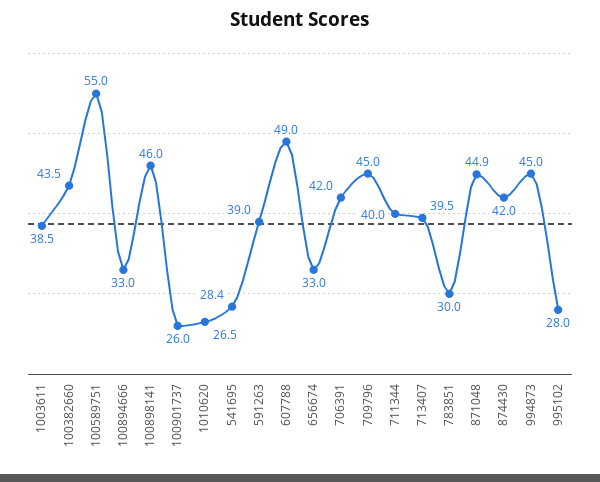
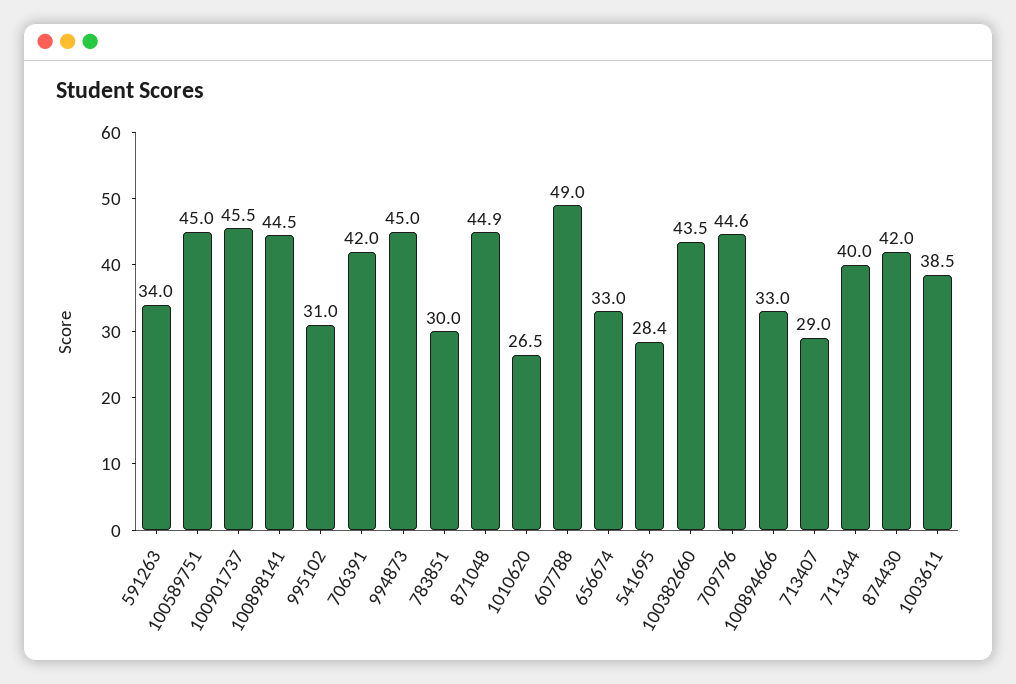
100589751: 55 -> 45
100898141: 46 -> 44.5
100901737: 26 -> 45.5
591263: 39 -> 34
709796: 45 -> 44.6
713407: 39.5 -> 29
995102: 28 -> 31

